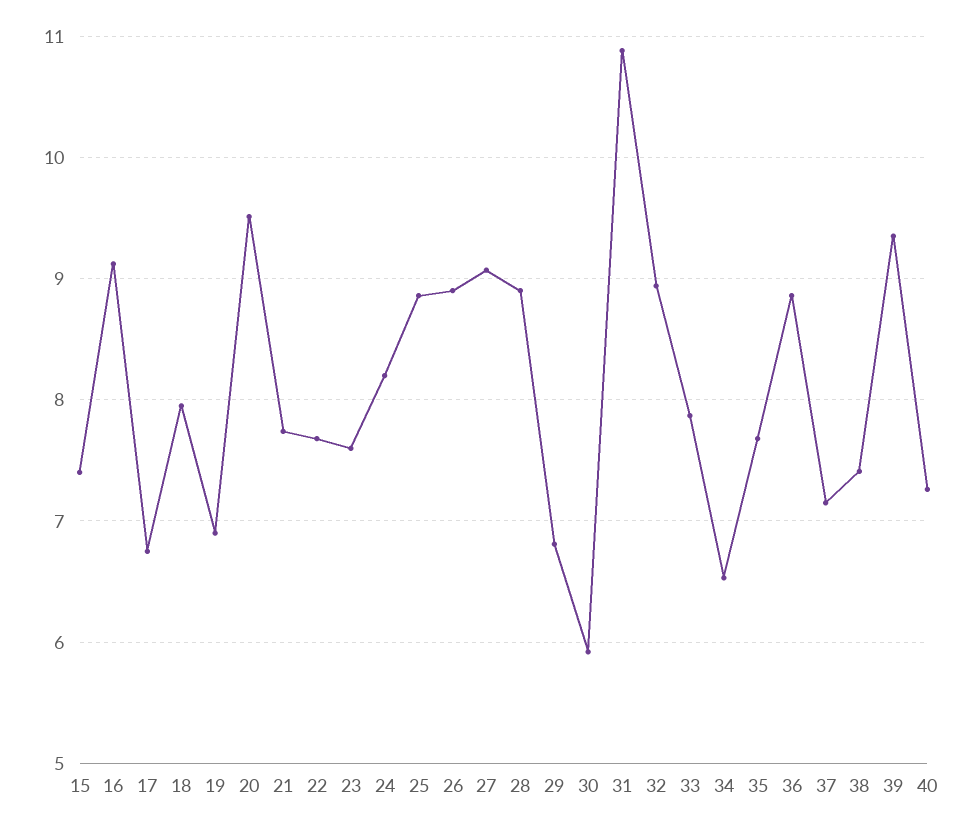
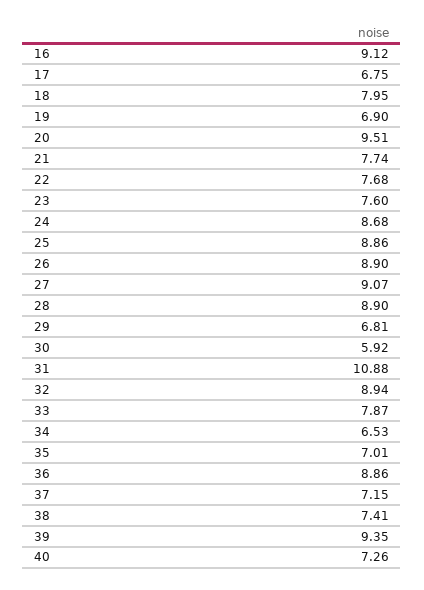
15: 7.4 -> none
24: 8.2 -> 8.68
35: 7.7 -> 7.01

